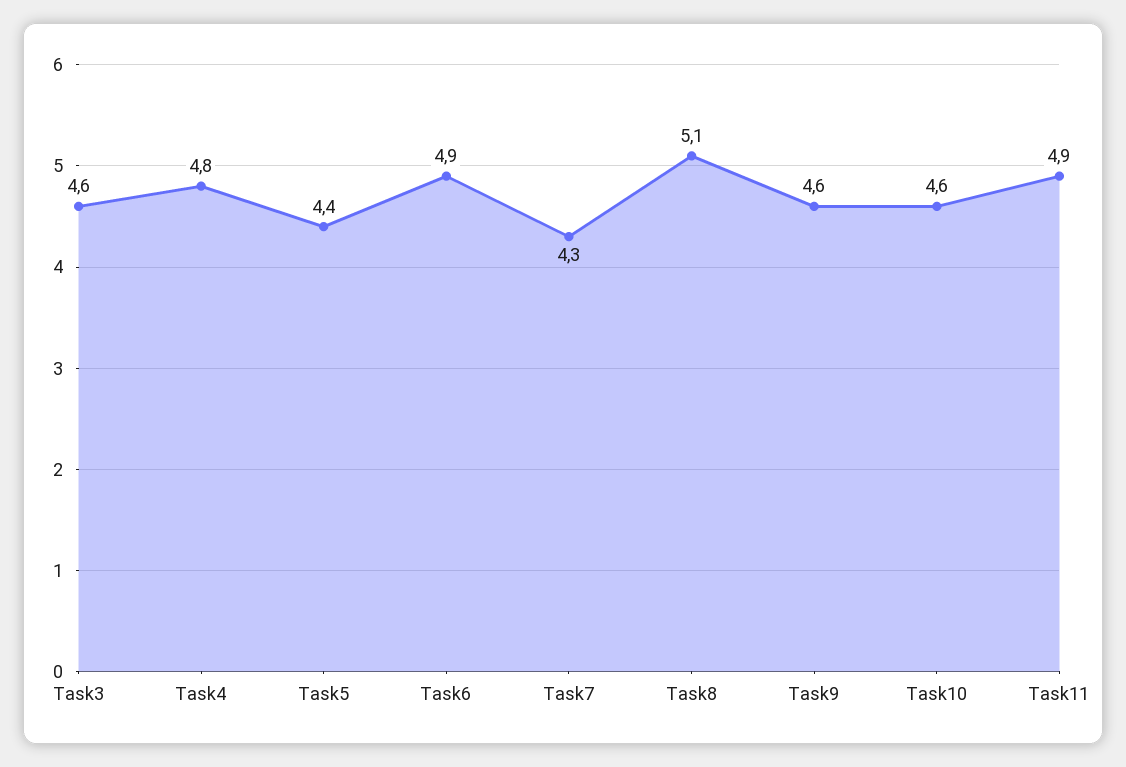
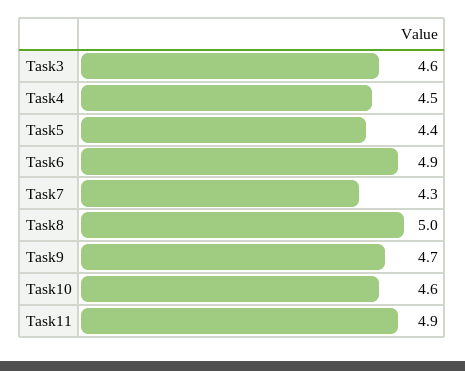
Task4: 4.8 -> 4.5
Task8: 5.1 -> 5
Task9: 4.6 -> 4.7

